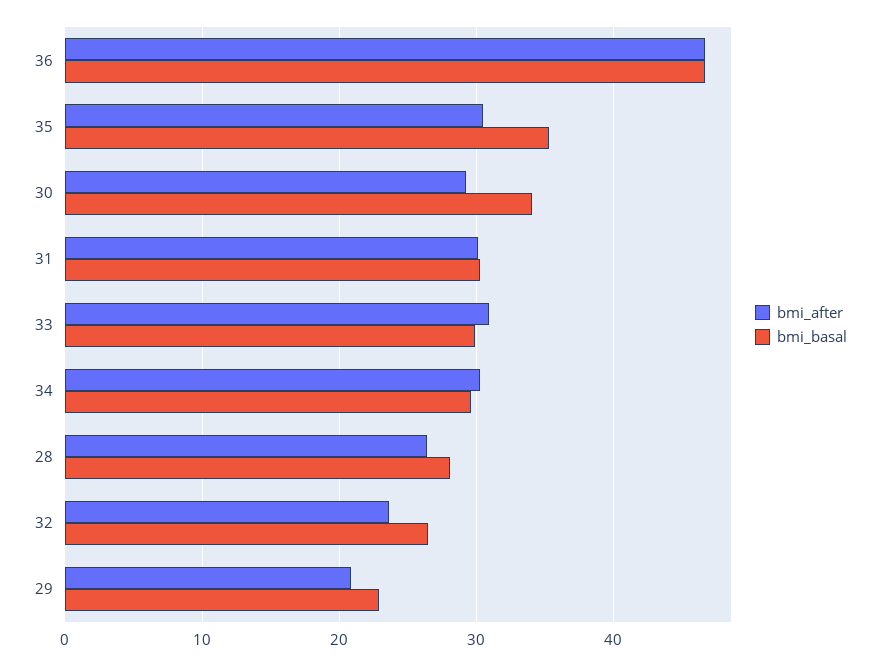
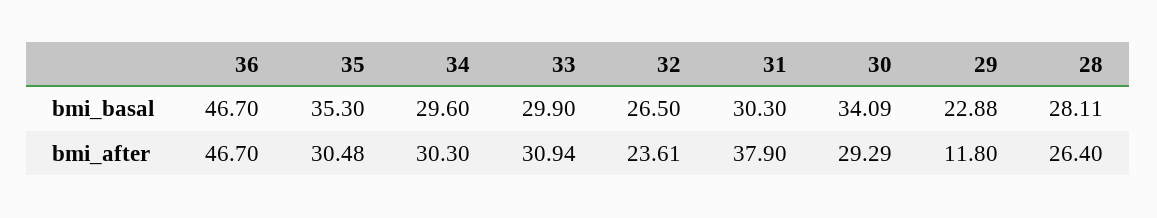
bmi_after, 31: 30 -> 37.9
bmi_after, 29: 21 -> 11.8

